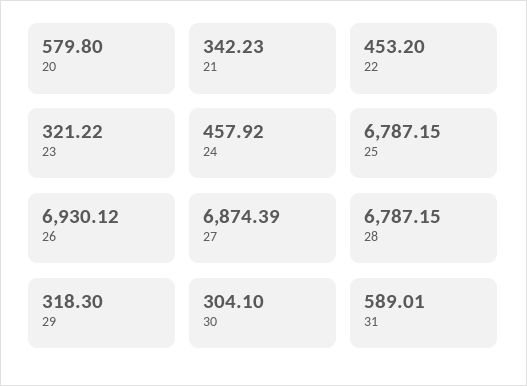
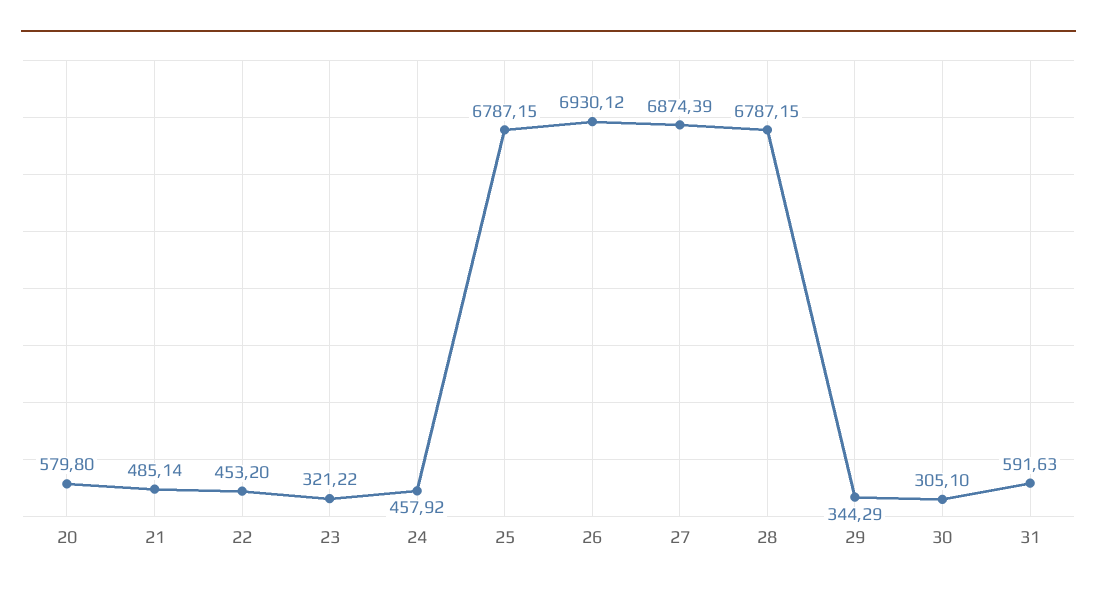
21: 342.23 -> 485.14
29: 318.3 -> 344.29
30: 304.1 -> 305.1
31: 589.01 -> 591.63

